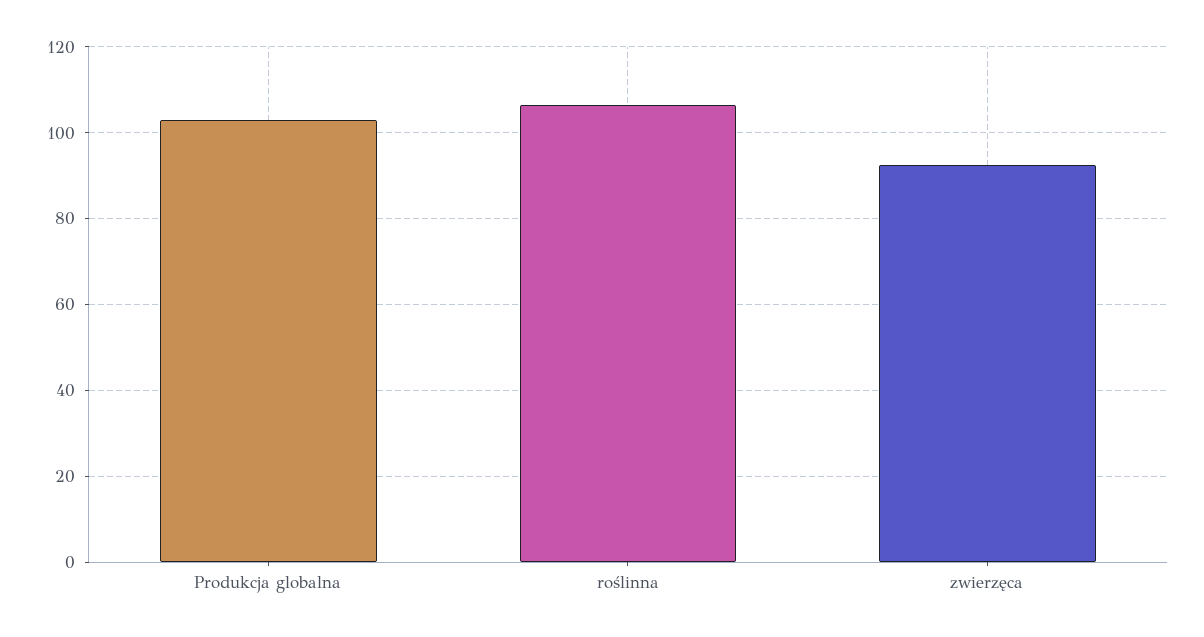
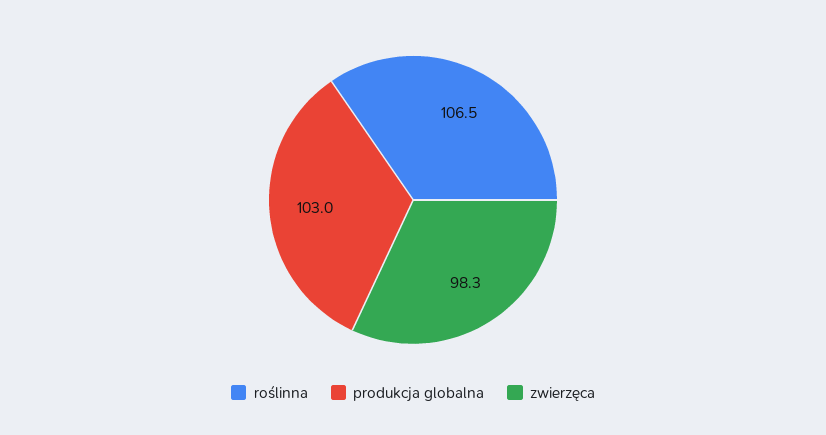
zwierzęca: 92 -> 98.3

